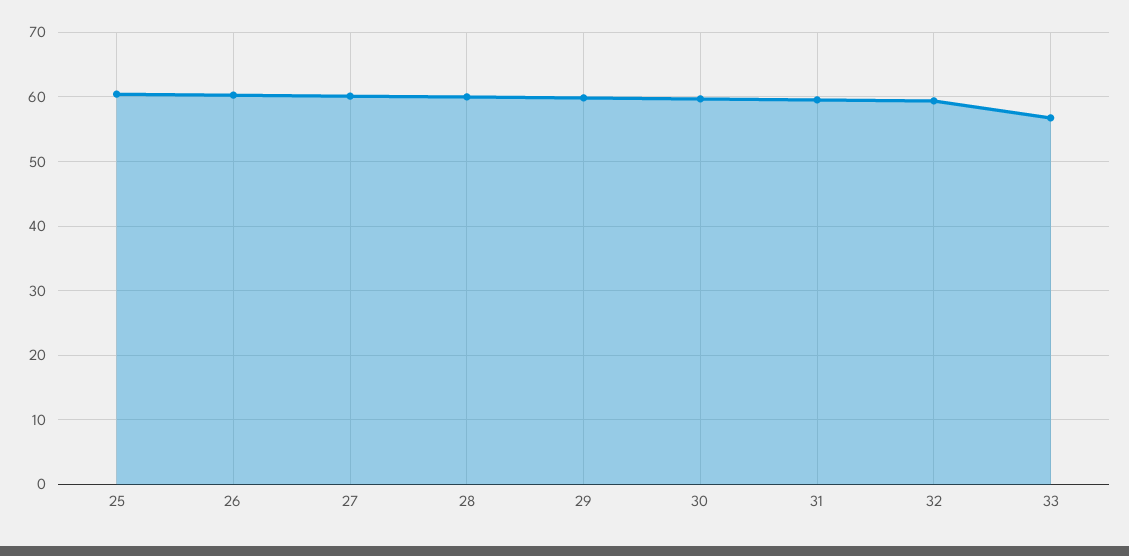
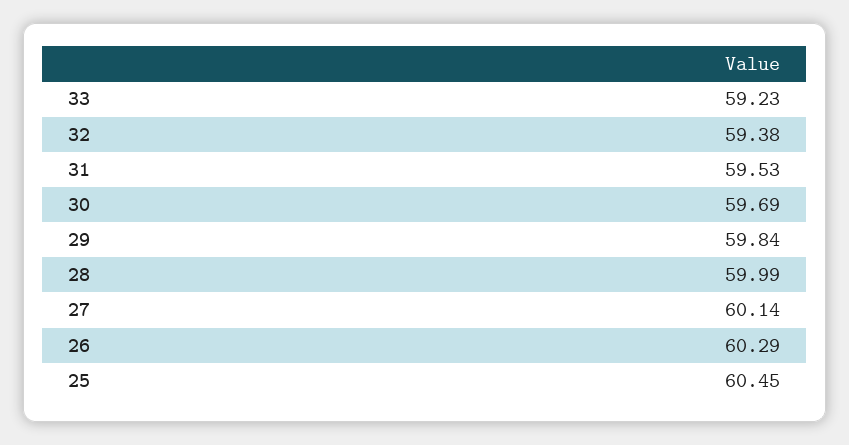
33: 57 -> 59.23

